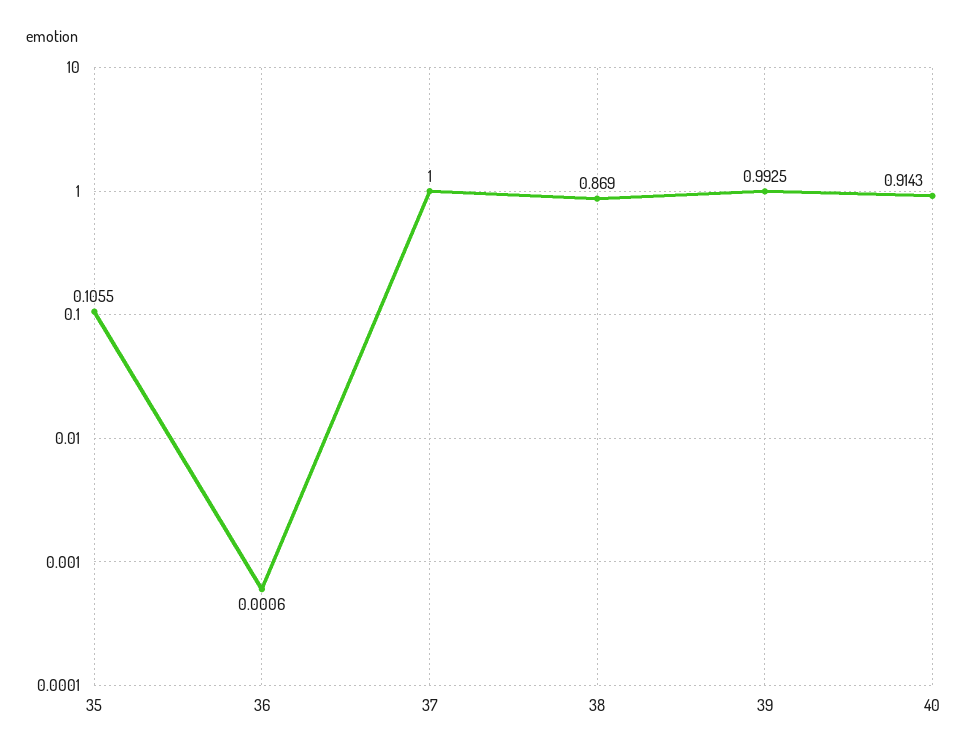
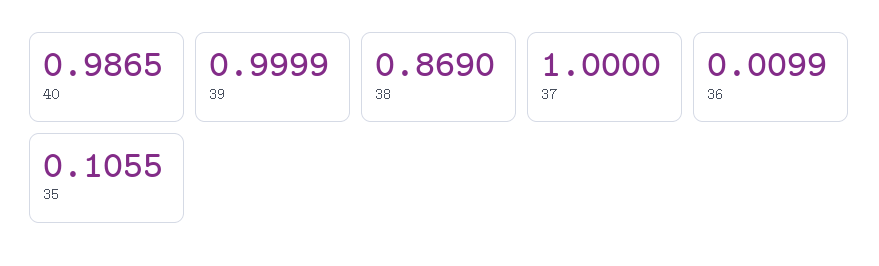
36: 0.0006 -> 0.0099
39: 0.9925 -> 0.9999
40: 0.9143 -> 0.9865

